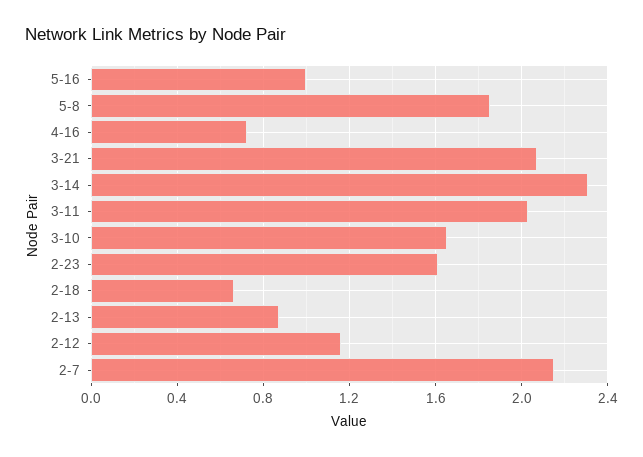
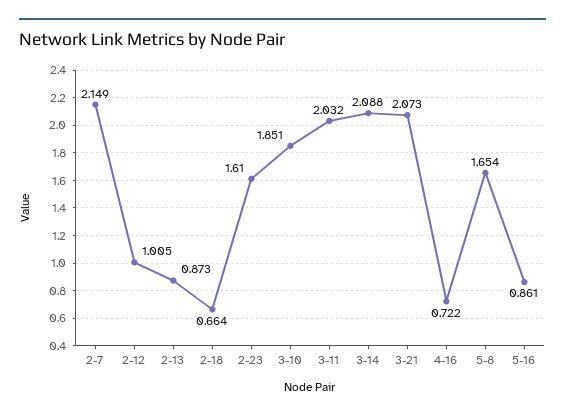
5-16: 1 -> 0.861
5-8: 1.85 -> 1.654
3-14: 2.3 -> 2.088
3-10: 1.65 -> 1.851
2-12: 1.15 -> 1.005

